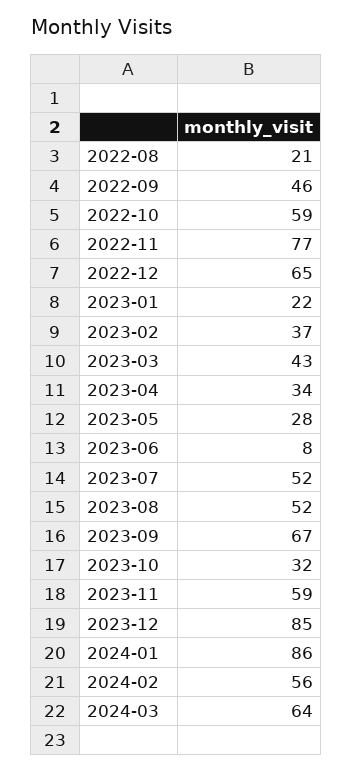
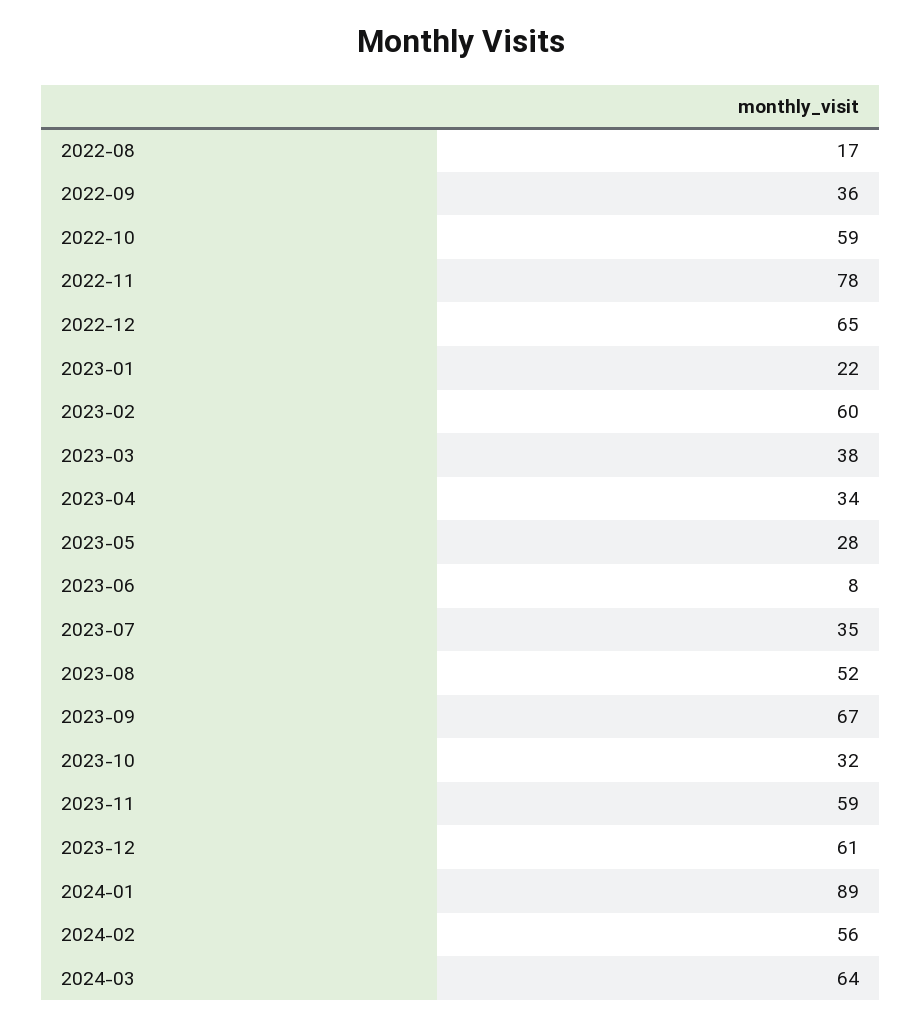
2022-08: 21 -> 17
2022-09: 46 -> 36
2022-11: 77 -> 78
2023-02: 37 -> 60
2023-03: 43 -> 38
2023-07: 52 -> 35
2023-12: 85 -> 61
2024-01: 86 -> 89

